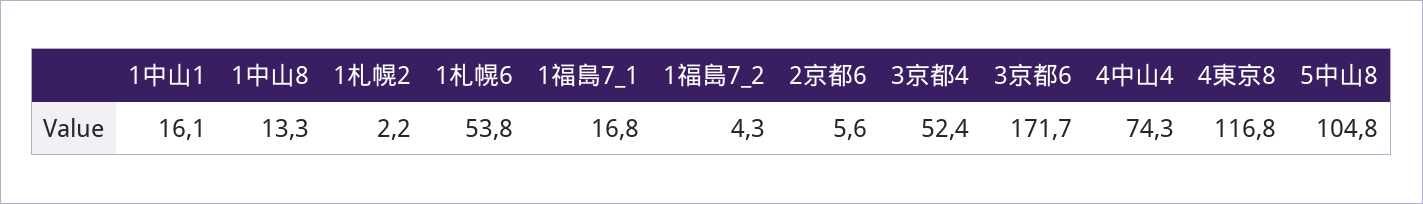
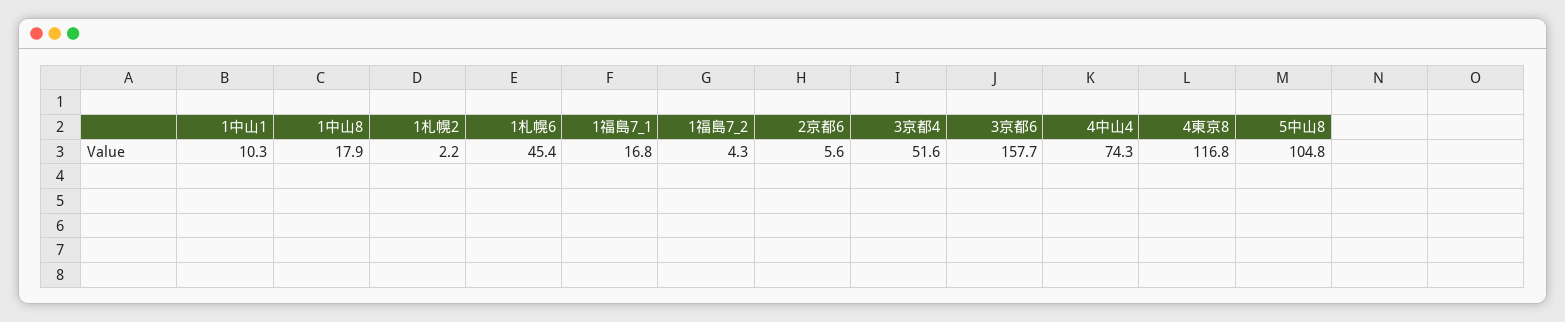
1中山1: 16.1 -> 10.3
1中山8: 13.3 -> 17.9
1札幌6: 53.8 -> 45.4
3京都4: 52.4 -> 51.6
3京都6: 171.7 -> 157.7

